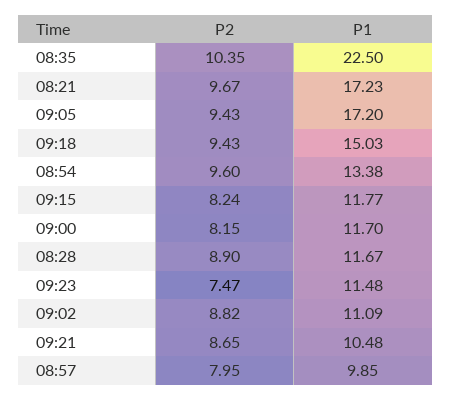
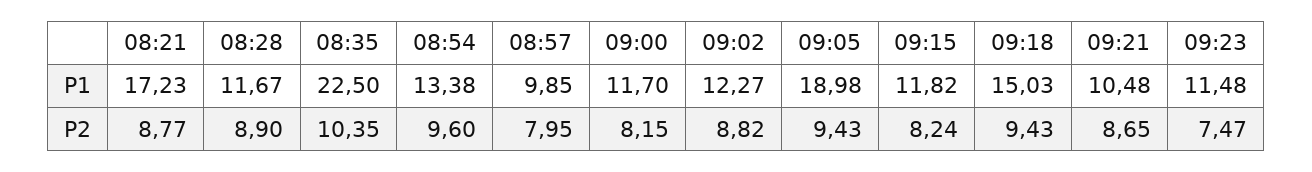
P2, 08:21: 9.67 -> 8.77
P1, 09:05: 17.2 -> 18.98
P1, 09:15: 11.77 -> 11.82
P1, 09:02: 11.09 -> 12.27

